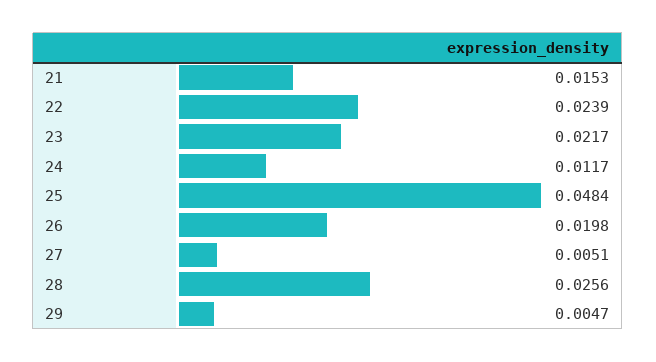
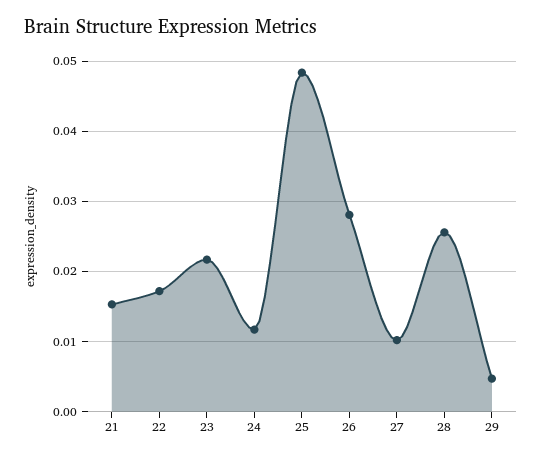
22: 0.0239 -> 0.017
26: 0.0198 -> 0.028
27: 0.0051 -> 0.01

